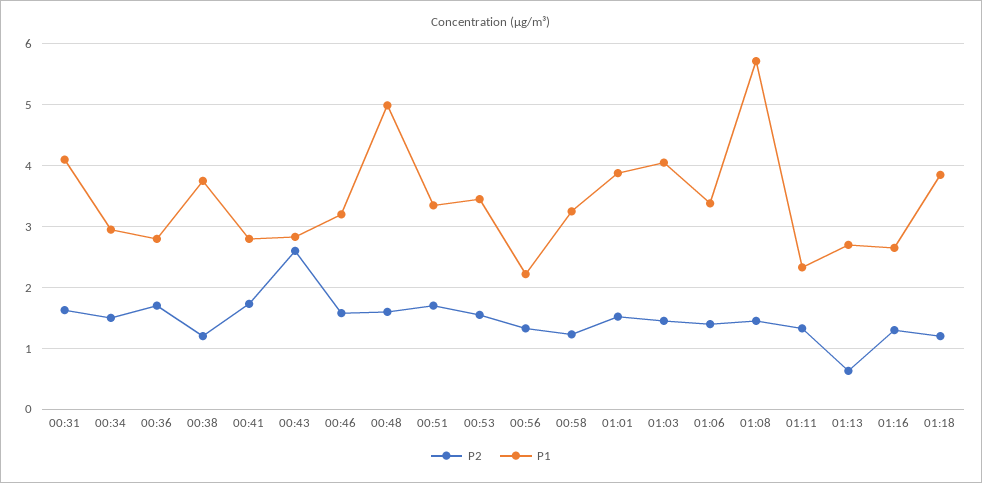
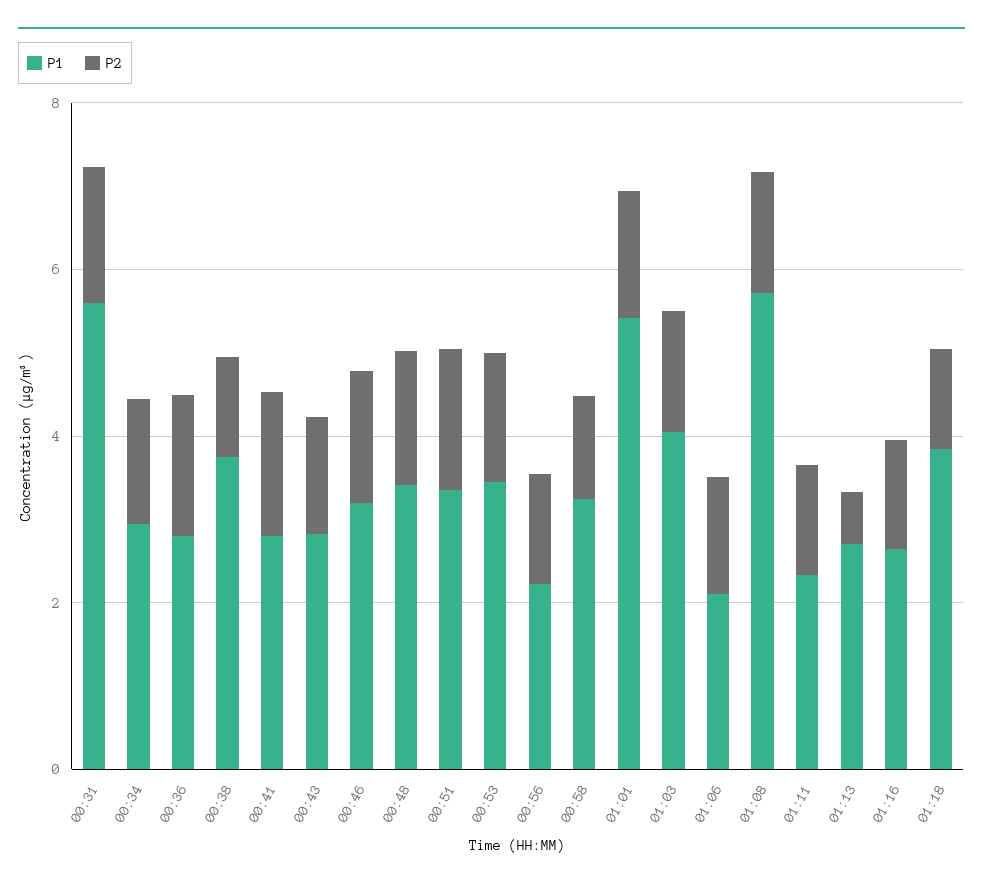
P1, 00:31: 4.1 -> 5.5
P2, 00:43: 2.6 -> 1.5
P1, 00:48: 5 -> 3.5
P1, 01:01: 3.9 -> 5.5
P1, 01:06: 3.4 -> 2

